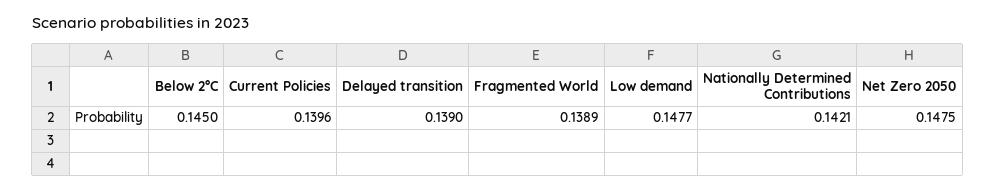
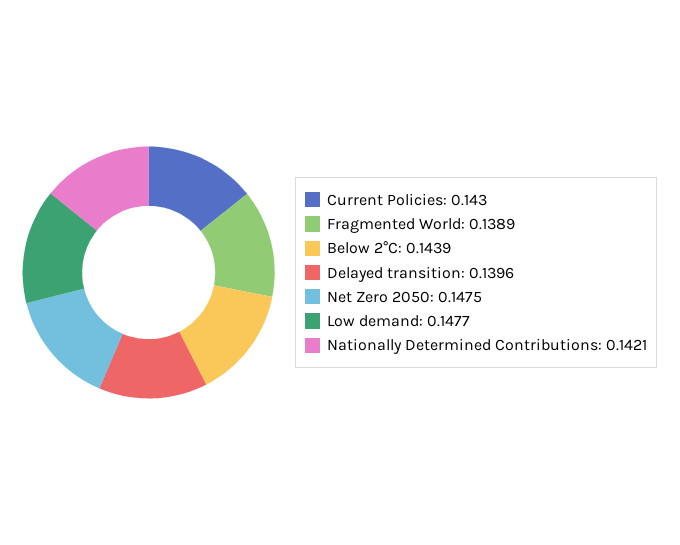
Below 2°C: 0.145 -> 0.1439
Current Policies: 0.1396 -> 0.143
Delayed transition: 0.139 -> 0.1396

